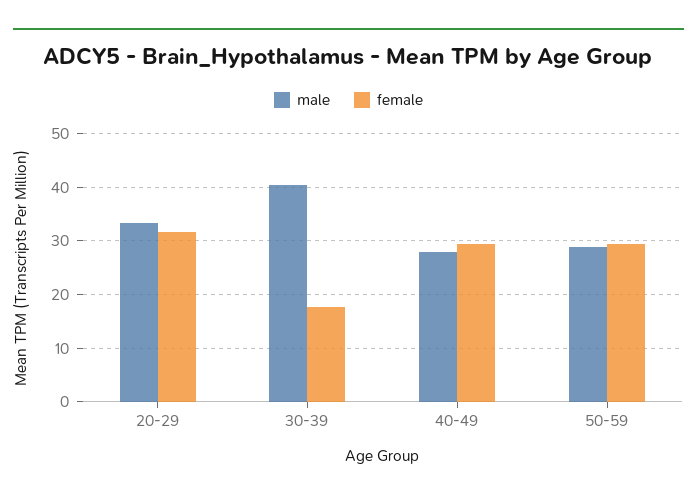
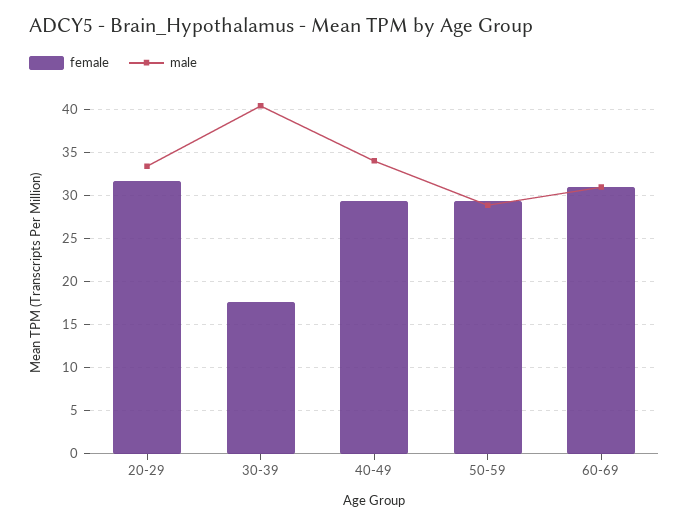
male, 40-49: 28 -> 34
female, 60-69: none -> 31
male, 60-69: none -> 31

